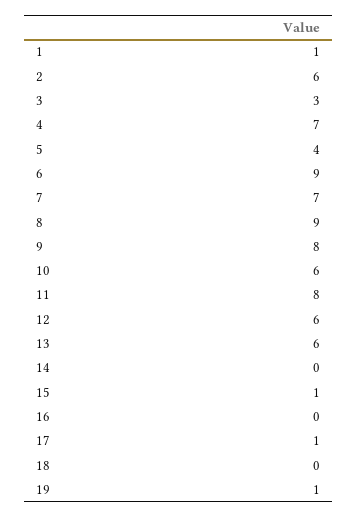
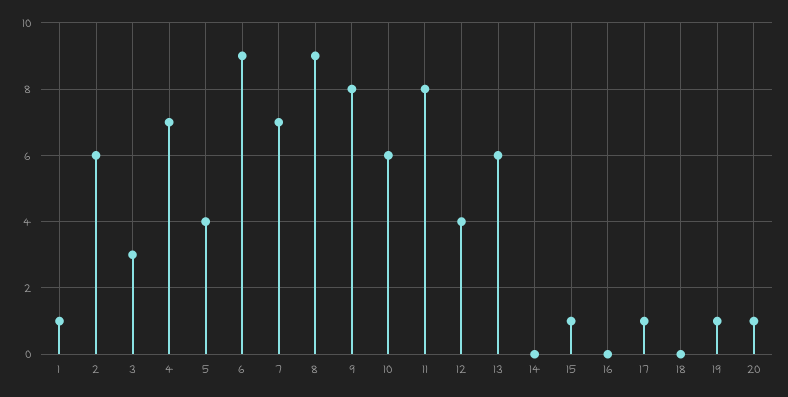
12: 6 -> 4
20: none -> 1

